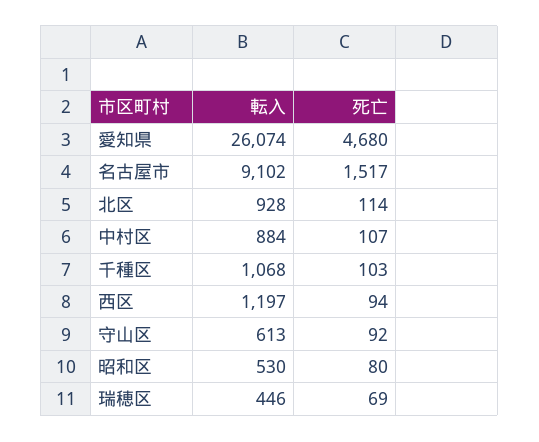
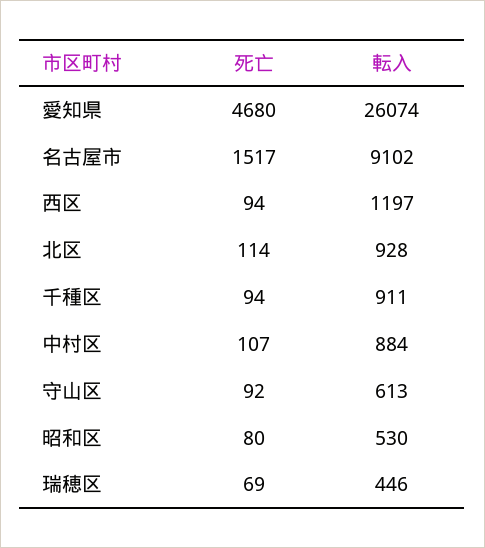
転入, 千種区: 1068 -> 911
死亡, 千種区: 103 -> 94

